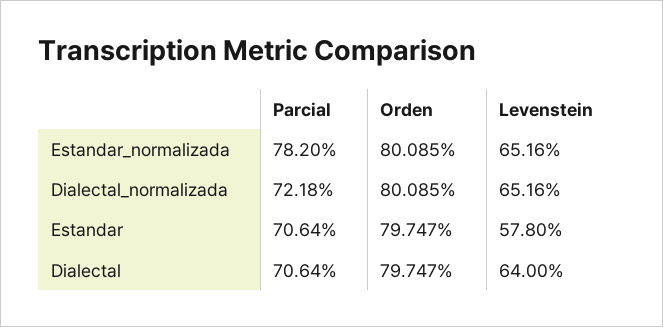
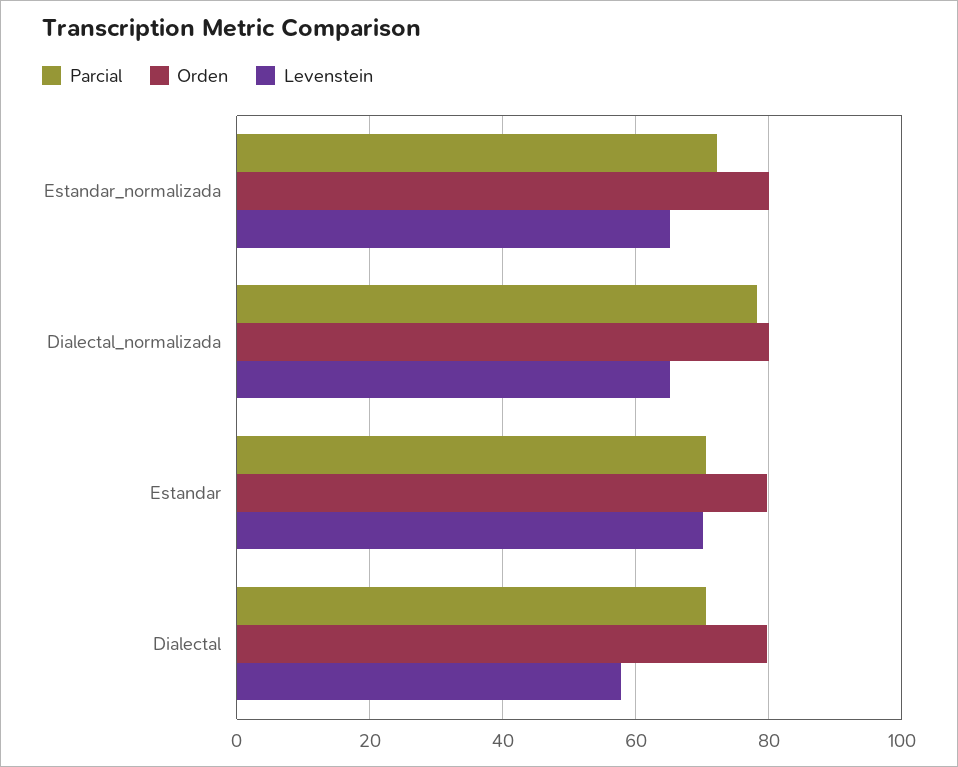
Parcial, Estandar_normalizada: 78.2 -> 72
Parcial, Dialectal_normalizada: 72.18 -> 78
Levenstein, Estandar: 57.8 -> 70
Levenstein, Dialectal: 64 -> 58

